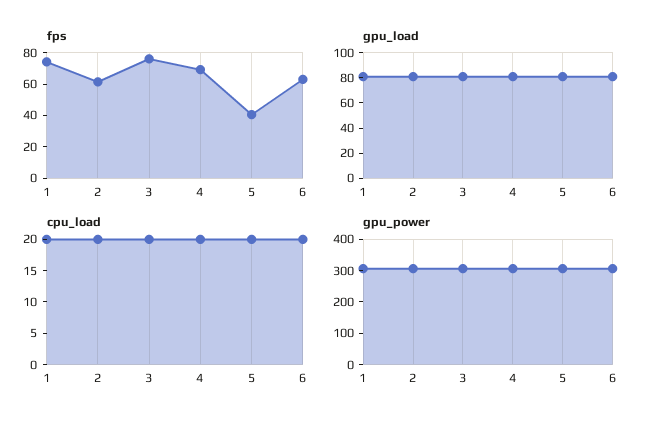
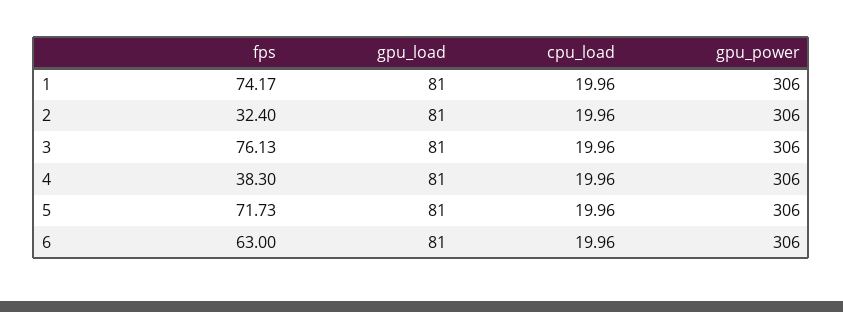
fps, 2: 60 -> 32.4
fps, 4: 70 -> 38.3
fps, 5: 40 -> 71.73

